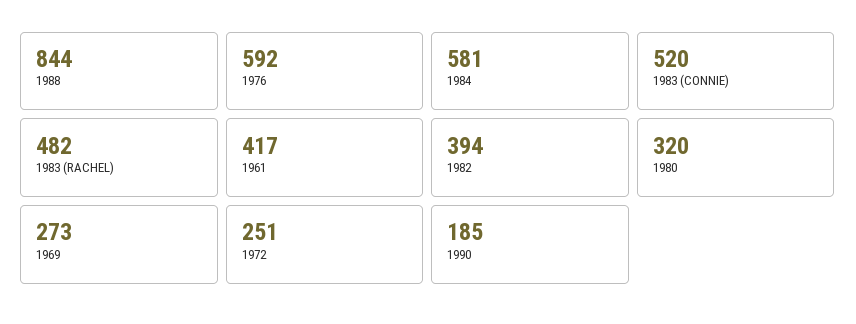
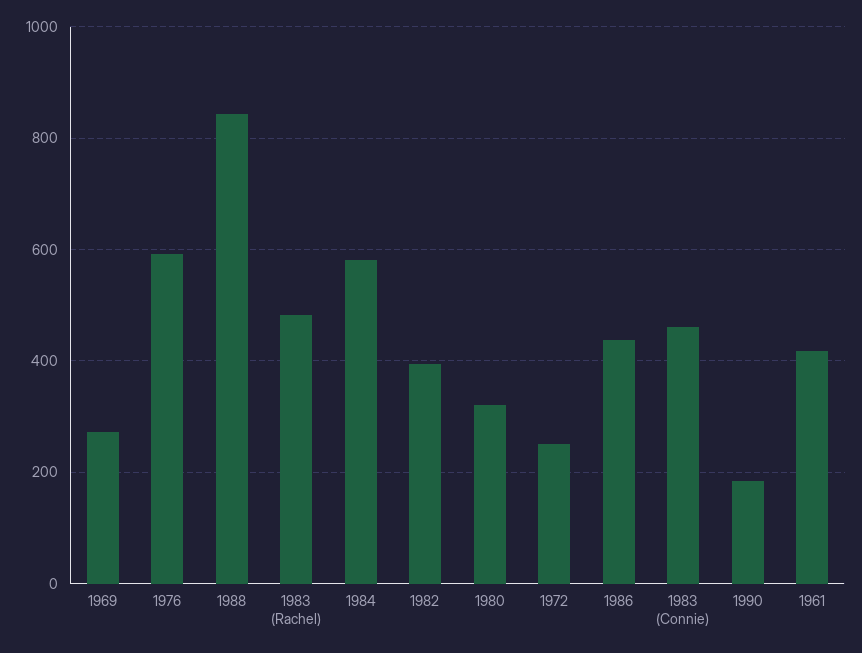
1983 (CONNIE): 520 -> 460
1986: none -> 440

